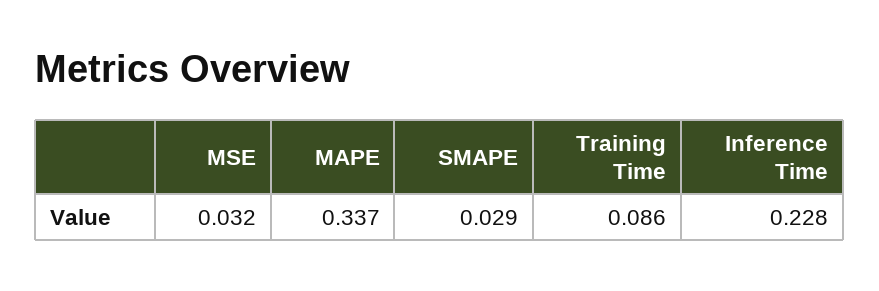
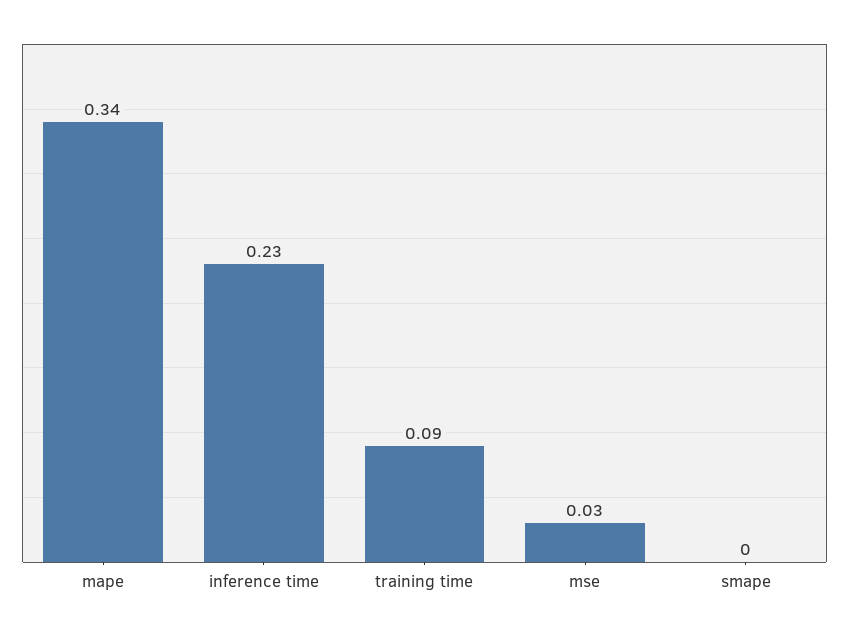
SMAPE: 0.029 -> 0

